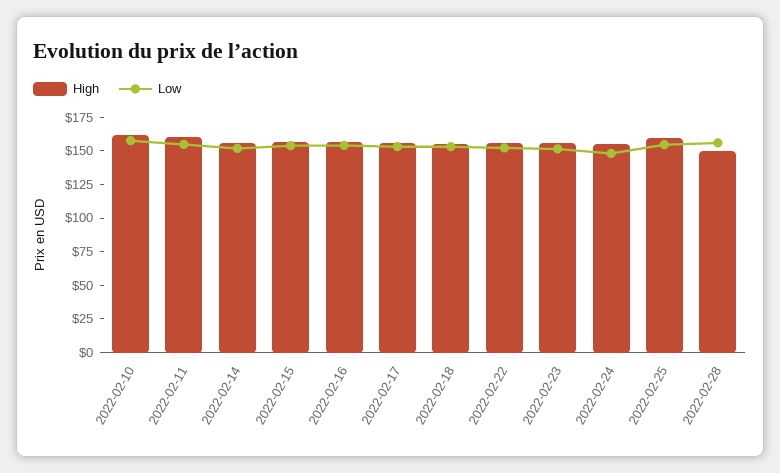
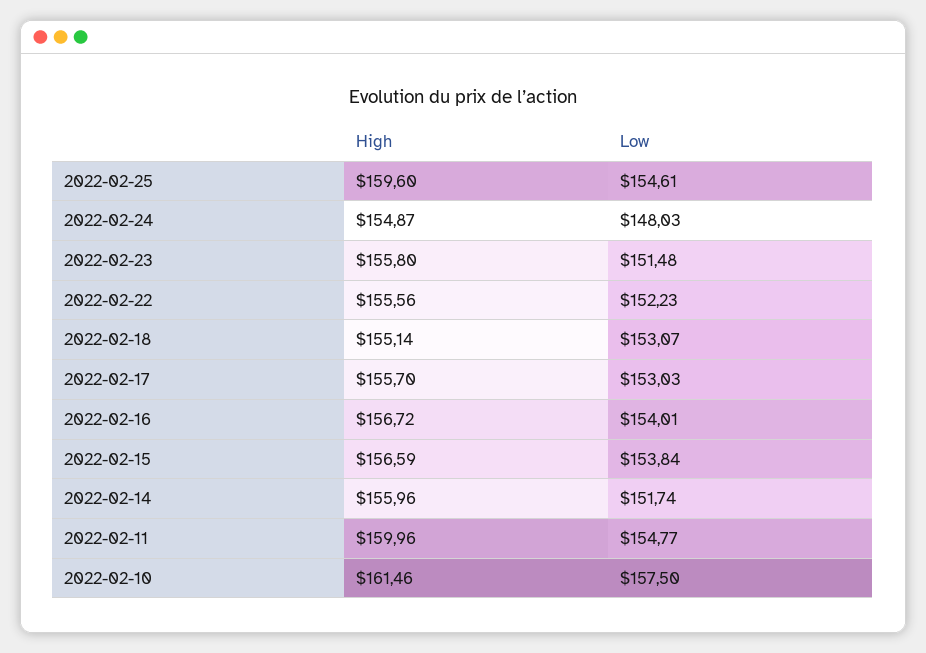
High, 2022-02-28: 150 -> none
Low, 2022-02-28: 150 -> none

